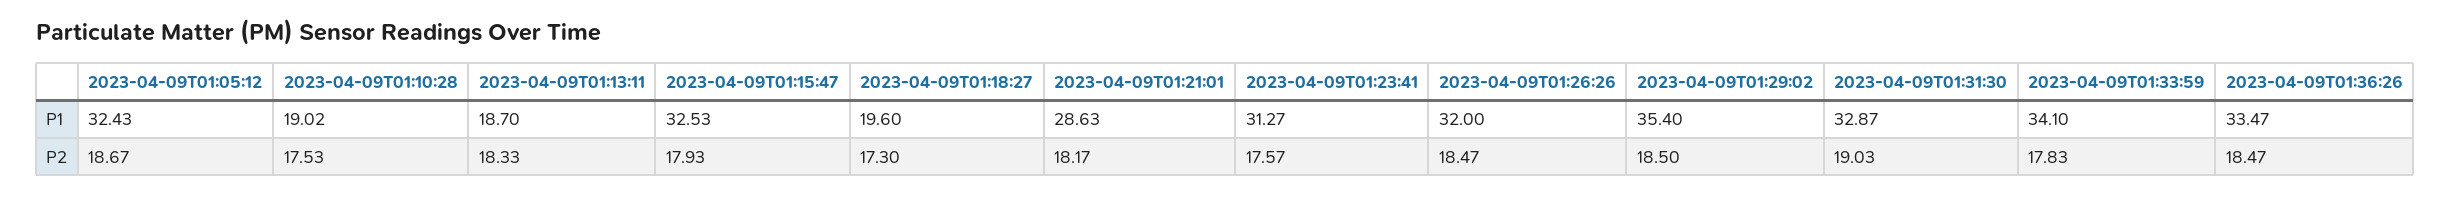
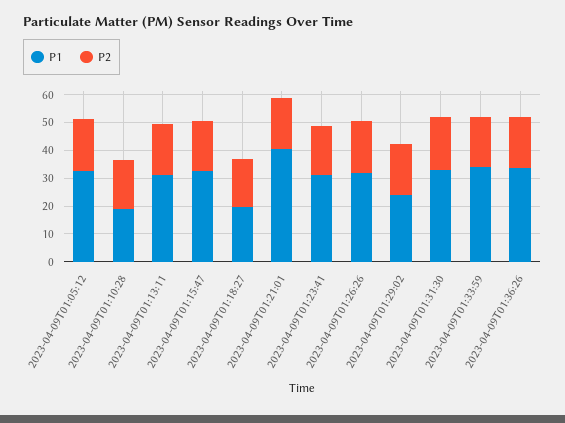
P1, 2023-04-09T01:13:11: 18.7 -> 30
P1, 2023-04-09T01:21:01: 28.63 -> 40
P1, 2023-04-09T01:29:02: 35.4 -> 25

